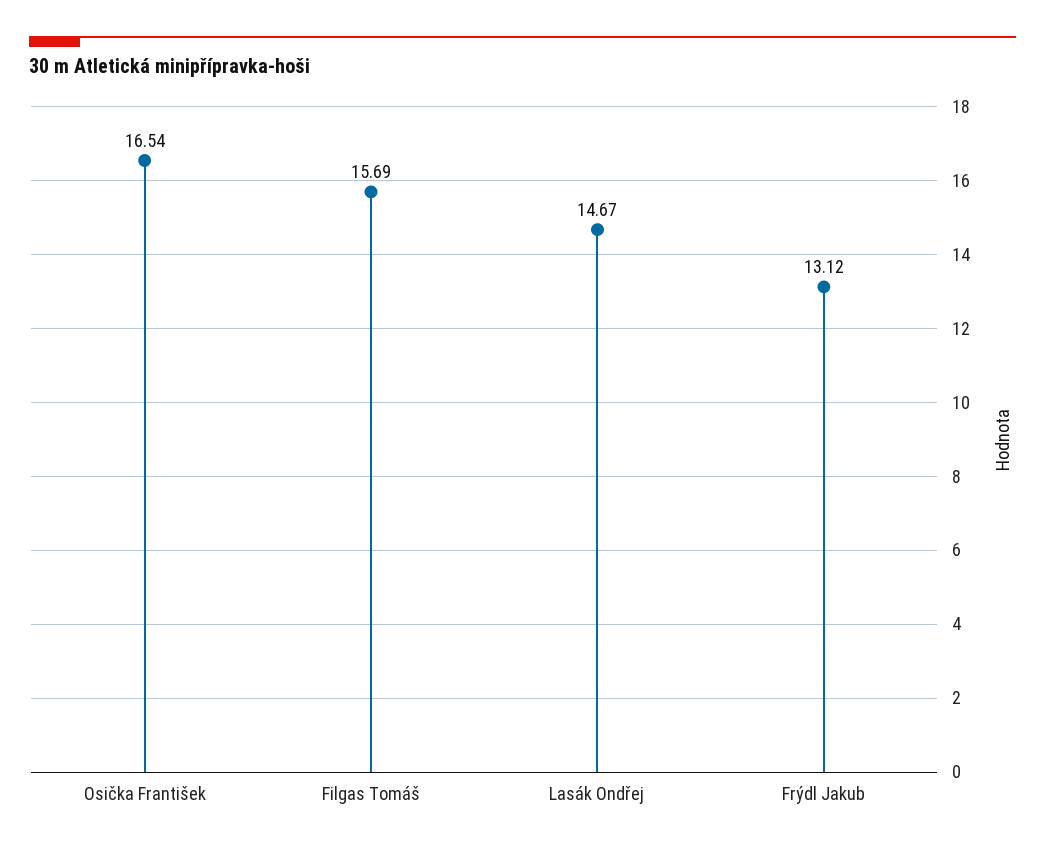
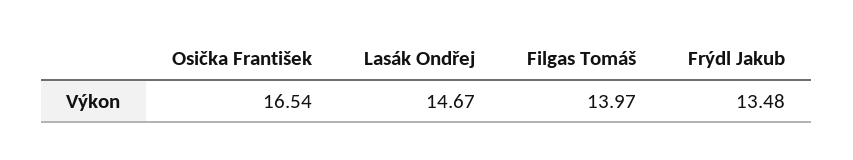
Filgas Tomáš: 15.69 -> 13.97
Frýdl Jakub: 13.12 -> 13.48

